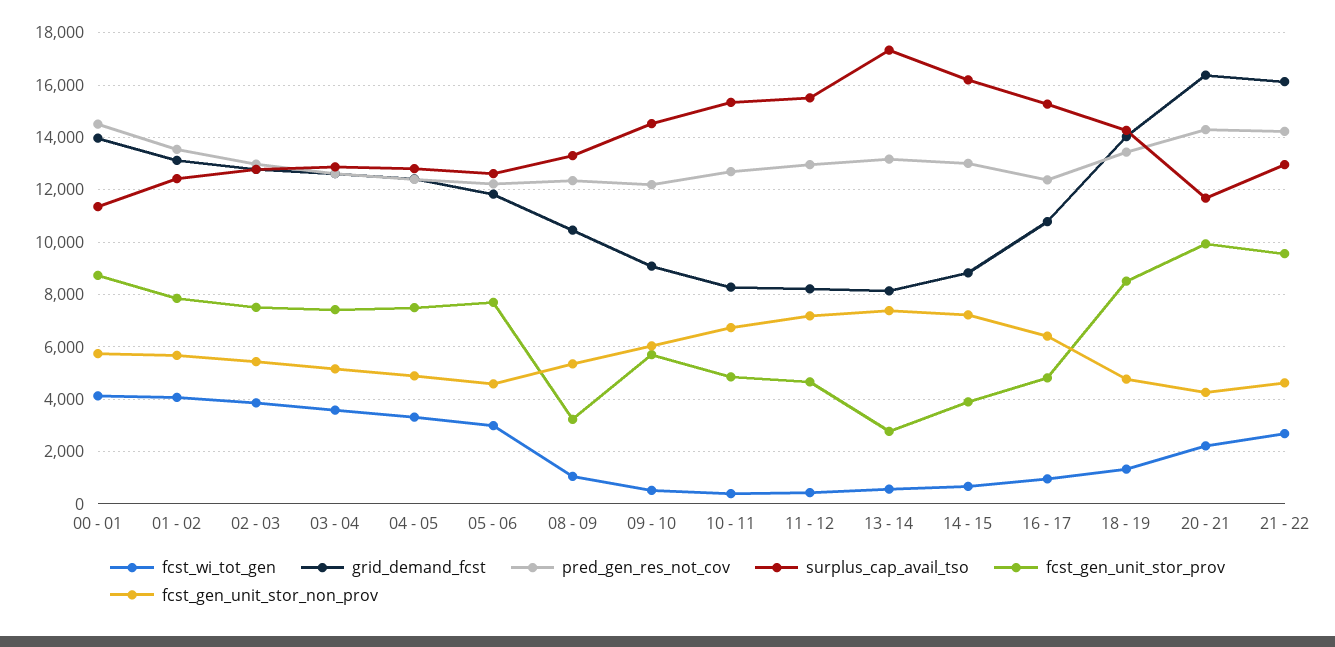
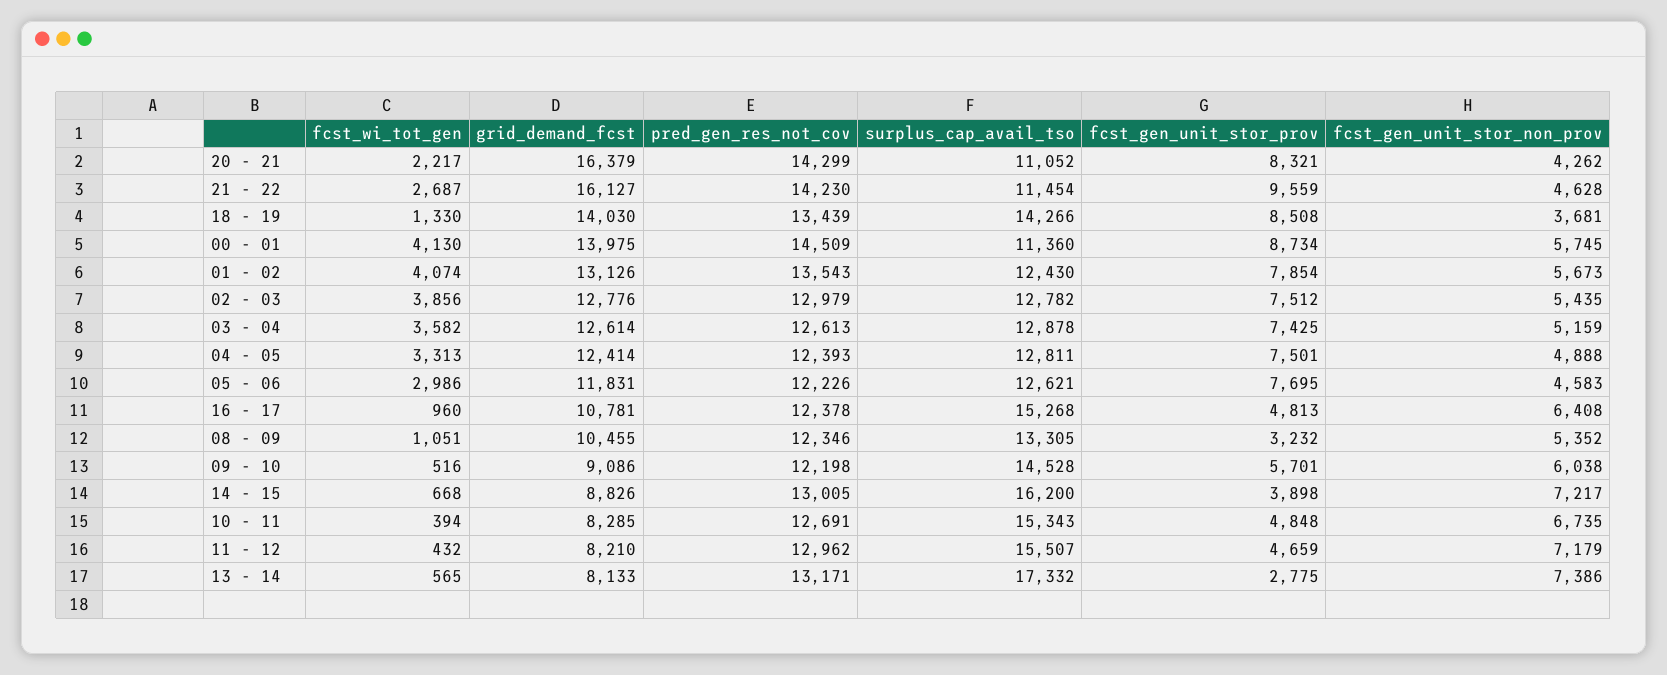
fcst_gen_unit_stor_non_prov, 18 - 19: 4750 -> 3681
surplus_cap_avail_tso, 20 - 21: 11750 -> 11052
fcst_gen_unit_stor_prov, 20 - 21: 10000 -> 8321
surplus_cap_avail_tso, 21 - 22: 13000 -> 11454

